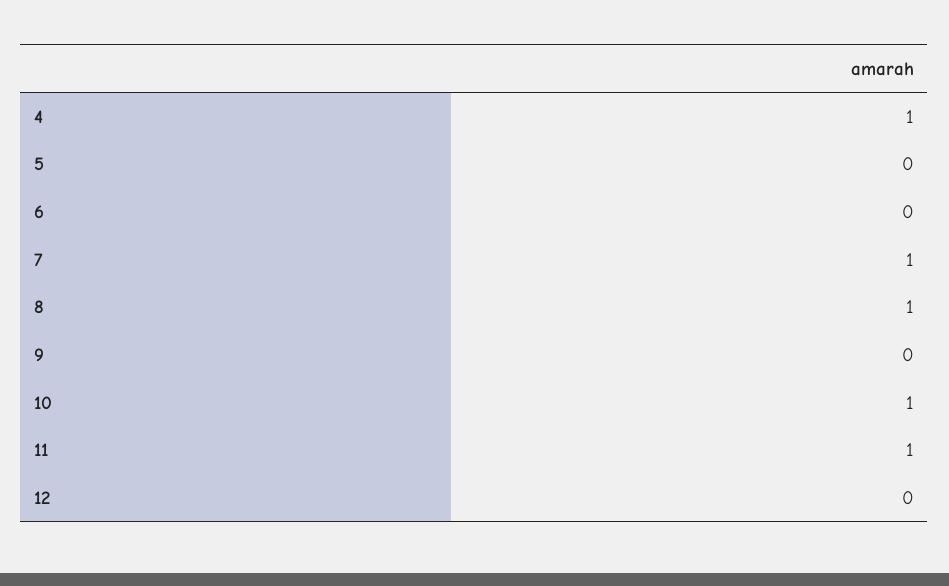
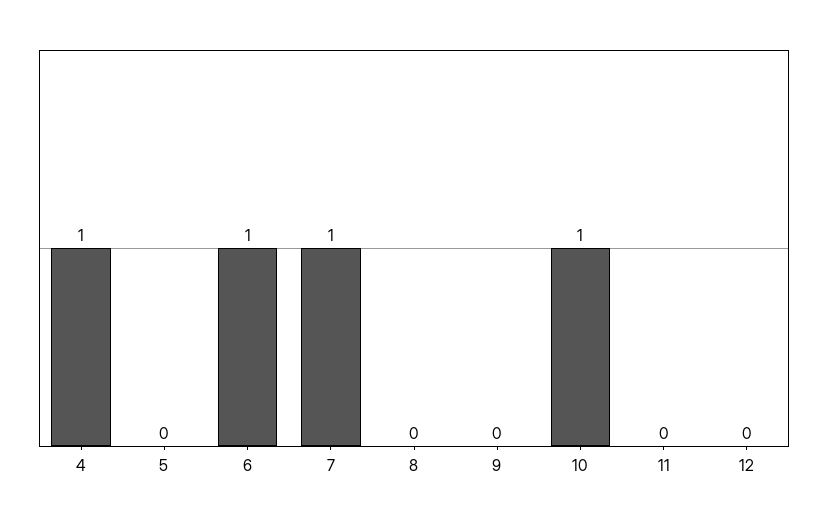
6: 0 -> 1
8: 1 -> 0
11: 1 -> 0

